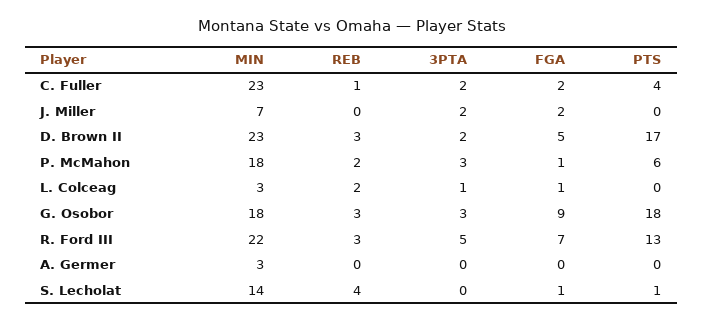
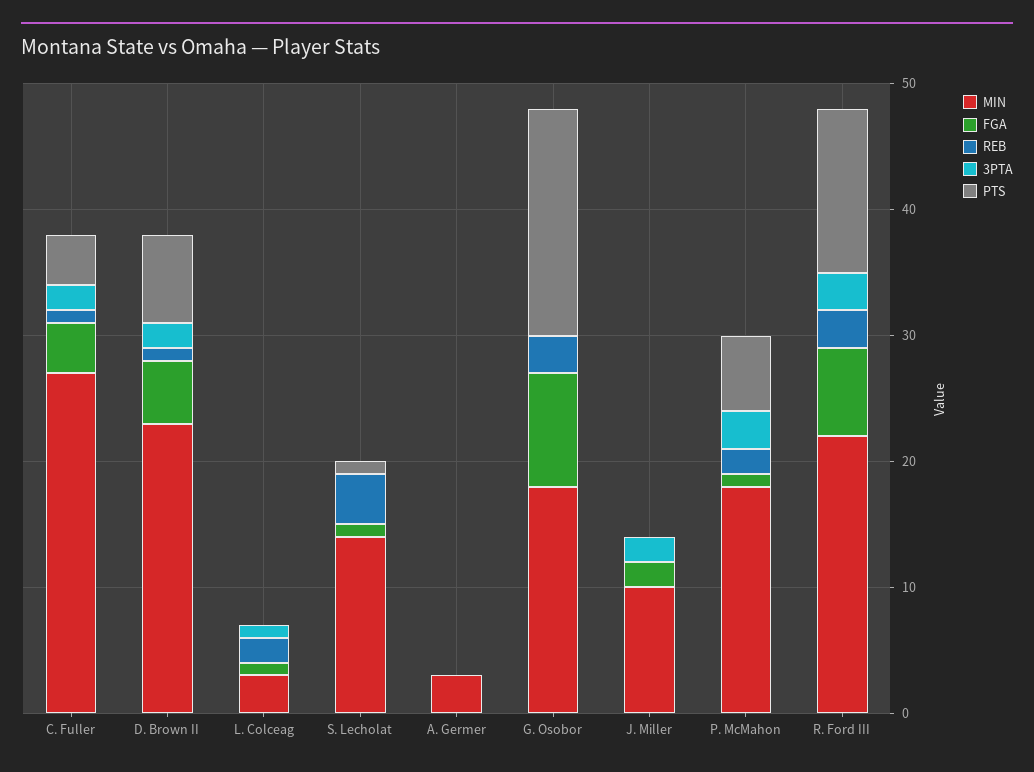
MIN, C. Fuller: 23 -> 27
FGA, C. Fuller: 2 -> 4
MIN, J. Miller: 7 -> 10
REB, D. Brown II: 3 -> 1
PTS, D. Brown II: 17 -> 7
3PTA, G. Osobor: 3 -> 0
3PTA, R. Ford III: 5 -> 3

